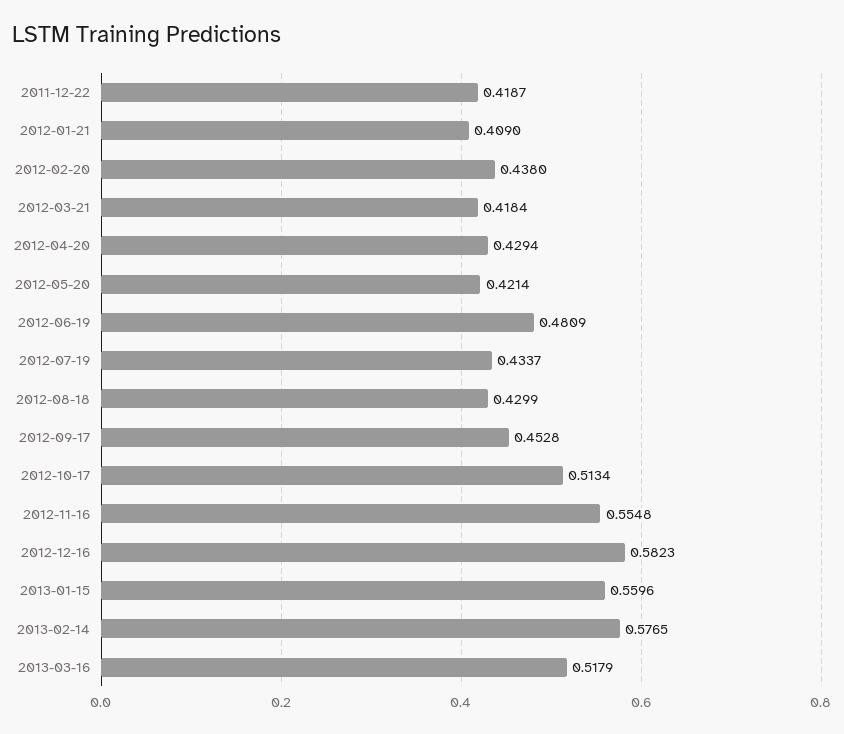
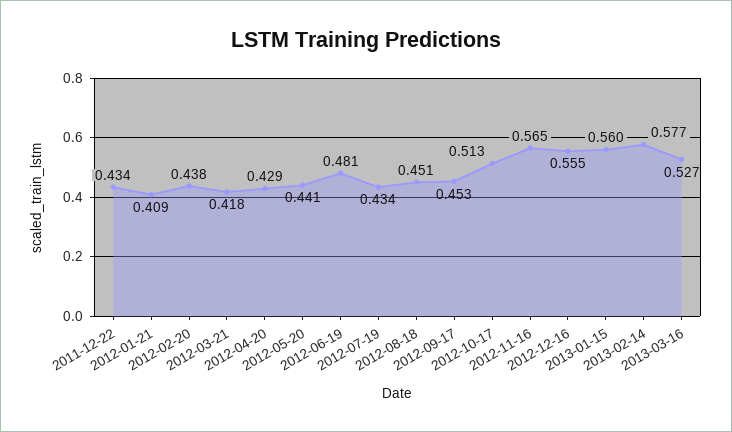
2011-12-22: 0.4187 -> 0.434
2012-05-20: 0.4214 -> 0.441
2012-08-18: 0.4299 -> 0.451
2012-11-16: 0.5548 -> 0.565
2012-12-16: 0.5823 -> 0.555
2013-03-16: 0.5179 -> 0.527

